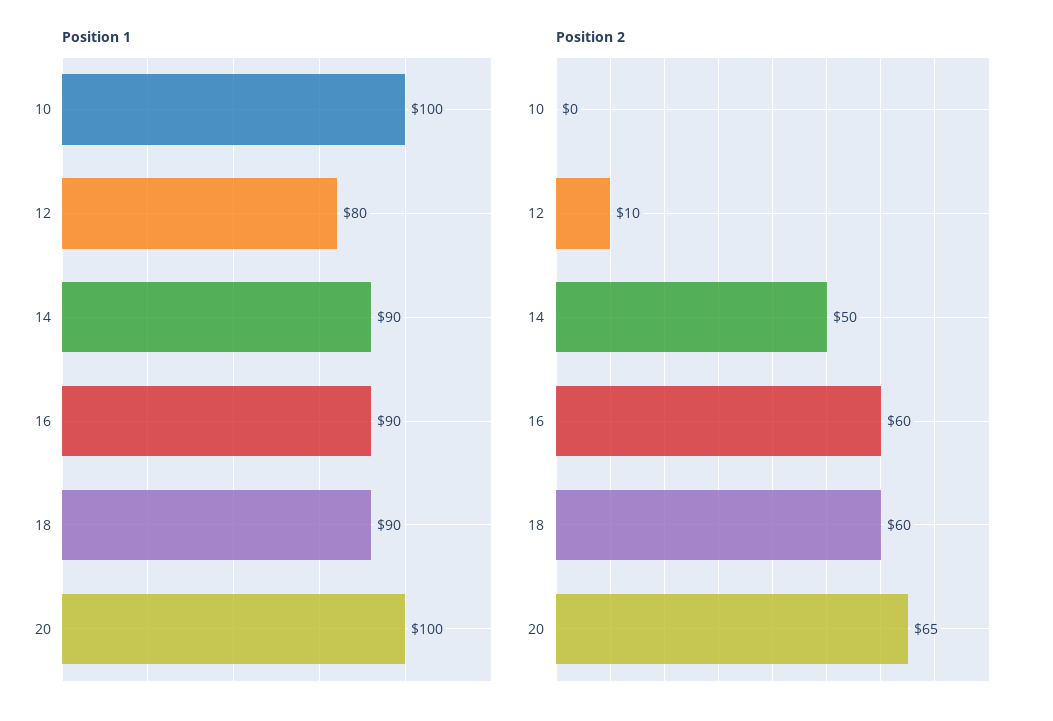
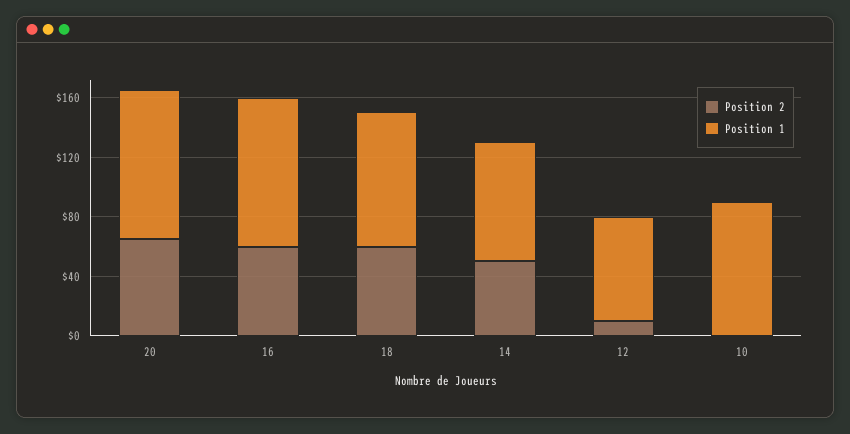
Position 1, 10: 100 -> 90
Position 1, 12: 80 -> 70
Position 1, 14: 90 -> 80
Position 1, 16: 90 -> 100

